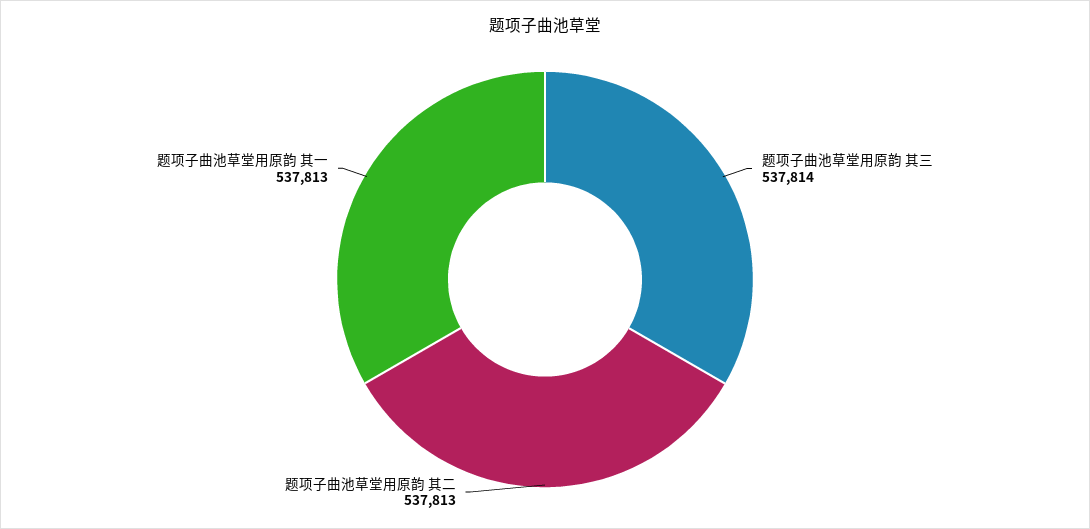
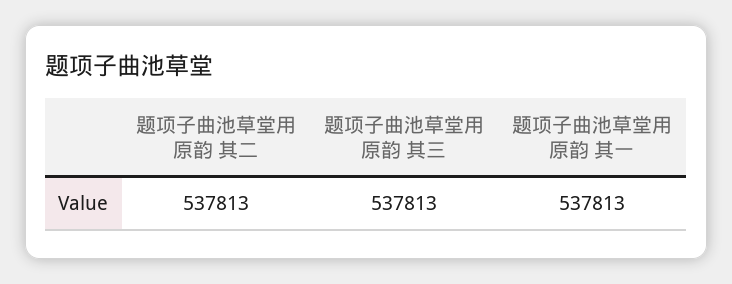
题项子曲池草堂用原韵 其三: 537814 -> 537813

